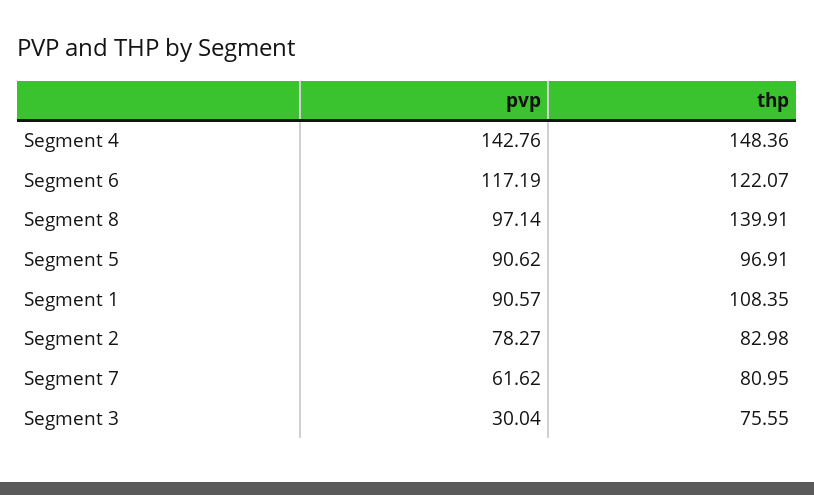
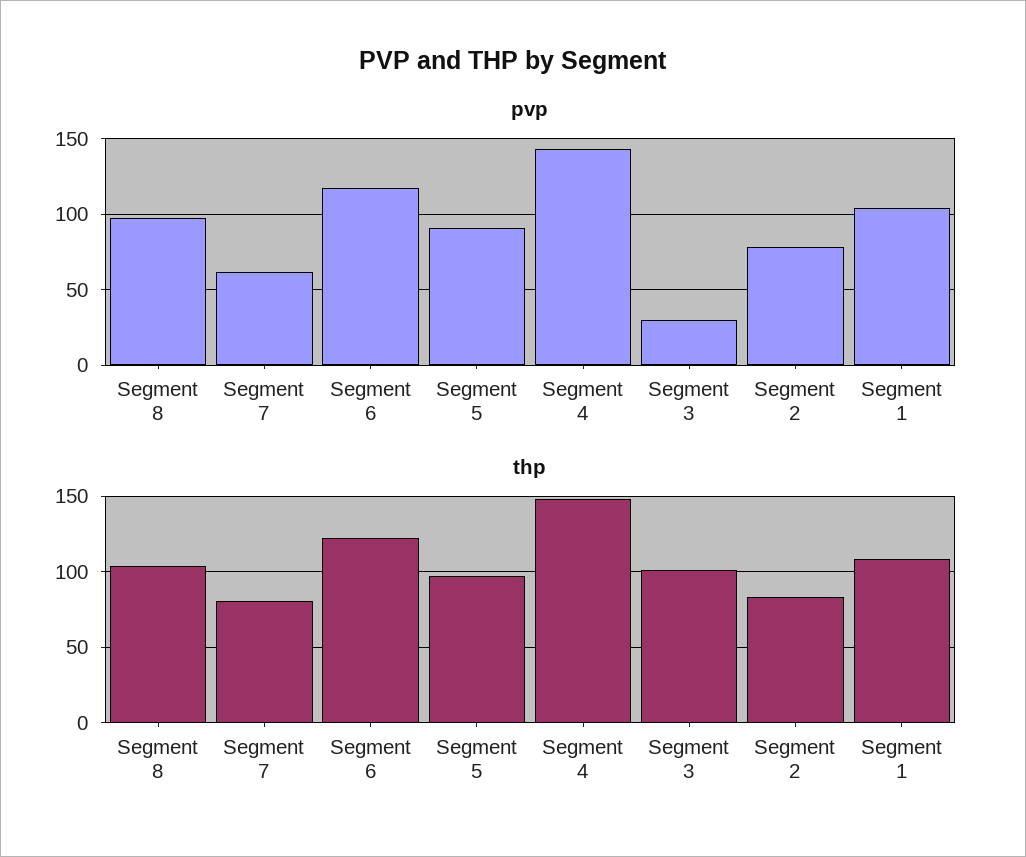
thp, Segment 8: 139.91 -> 105
pvp, Segment 1: 90.57 -> 105
thp, Segment 3: 75.55 -> 100

